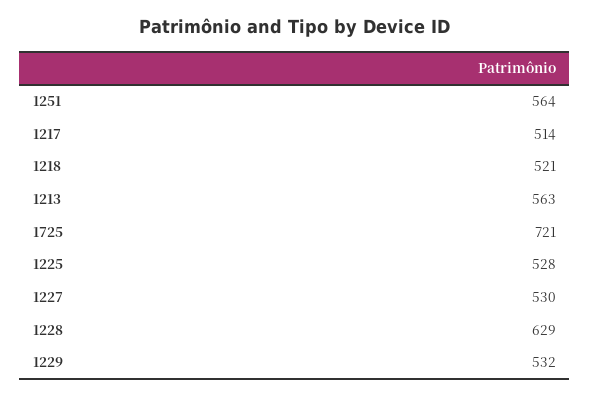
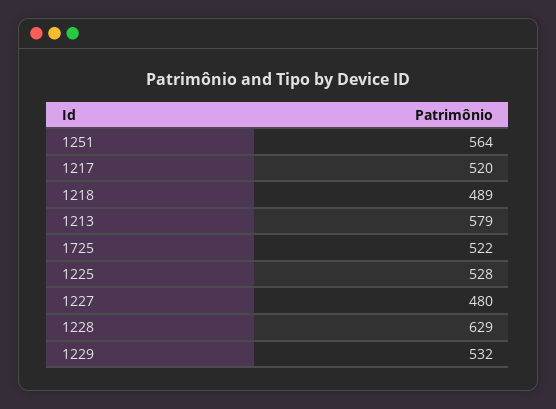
1217: 514 -> 520
1218: 521 -> 489
1213: 563 -> 579
1725: 721 -> 522
1227: 530 -> 480

